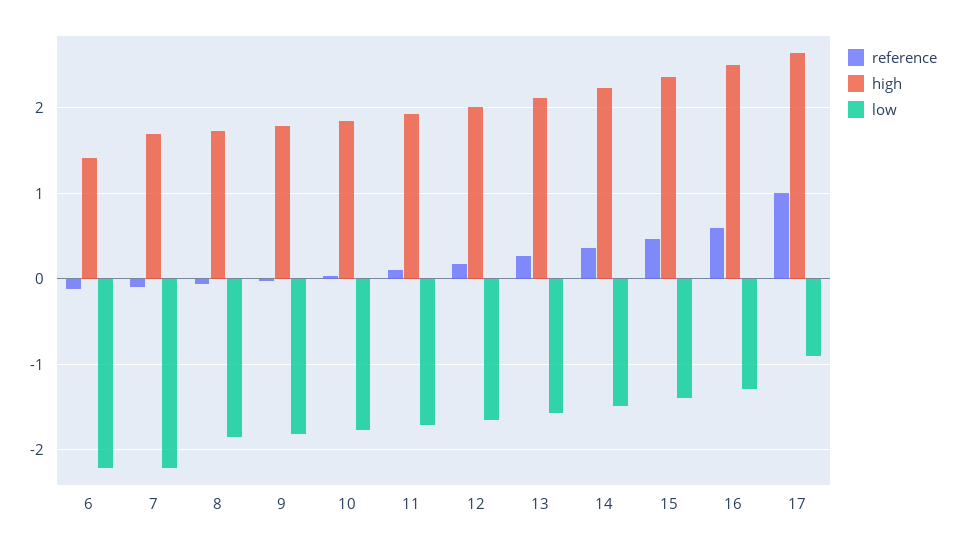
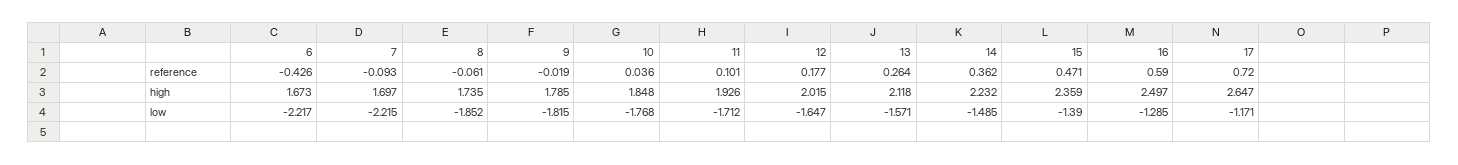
reference, 6: -0.1 -> -0.426
high, 6: 1.4 -> 1.673
reference, 17: 1 -> 0.72
low, 17: -0.9 -> -1.171

